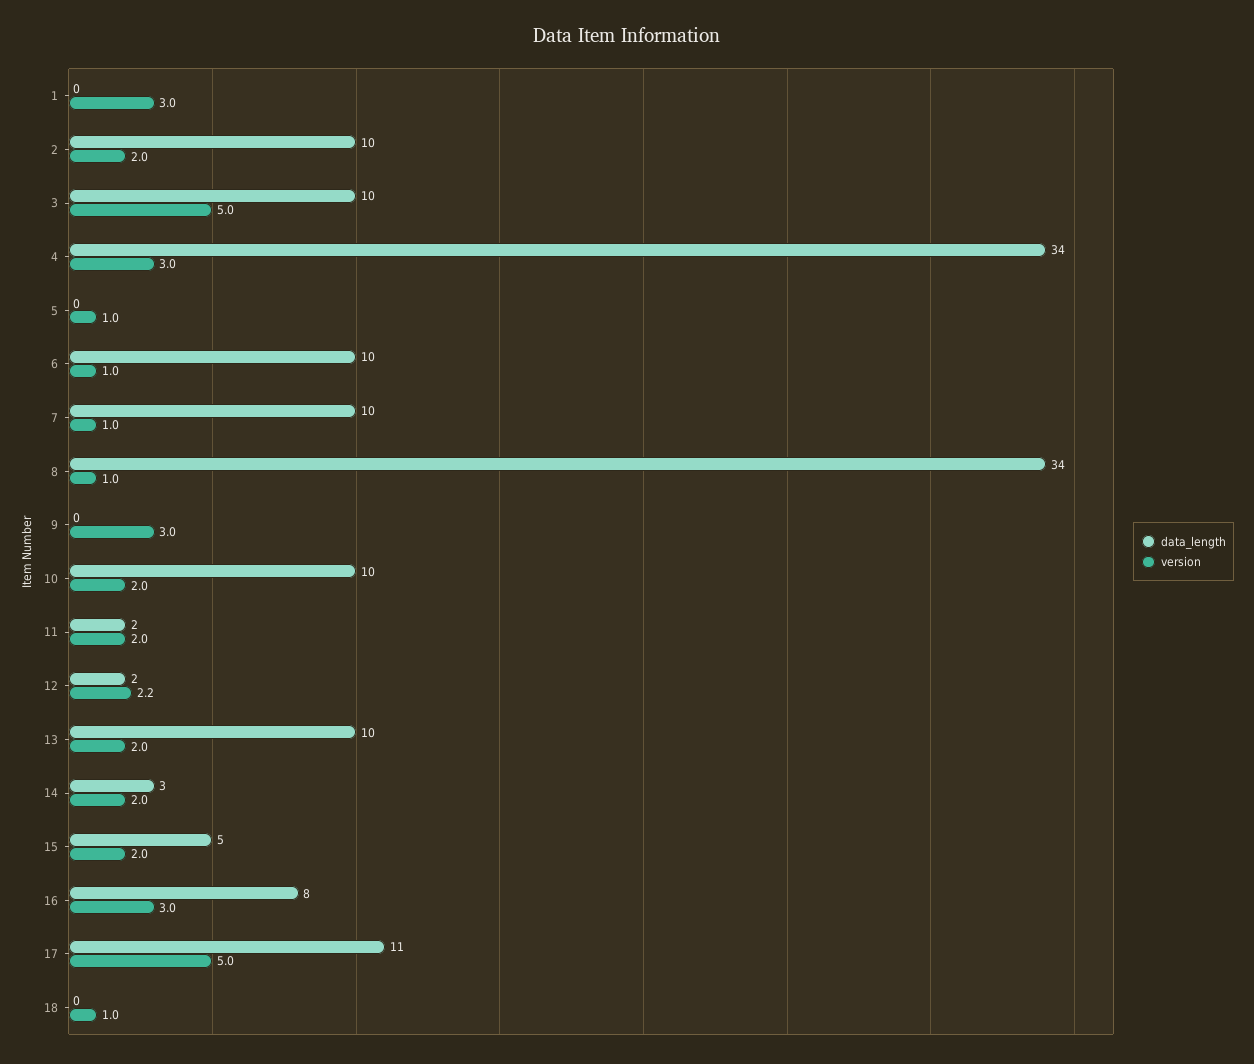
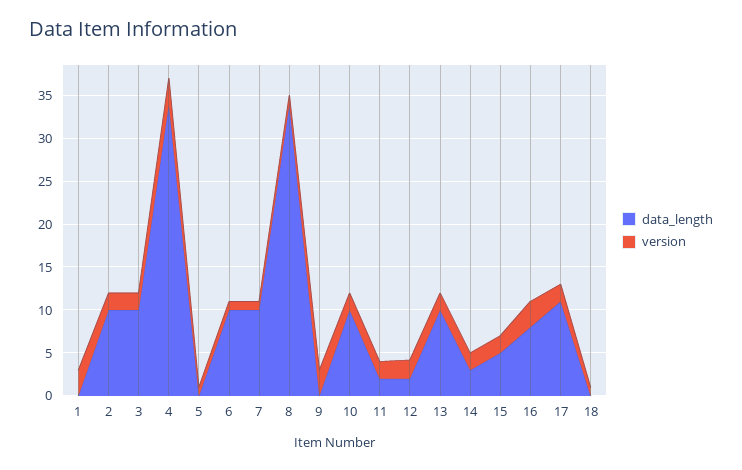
version, 3: 5 -> 2
version, 17: 5 -> 2

